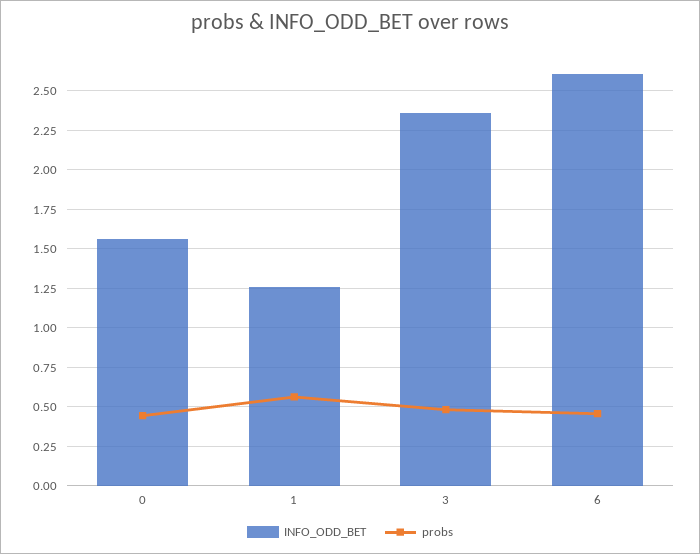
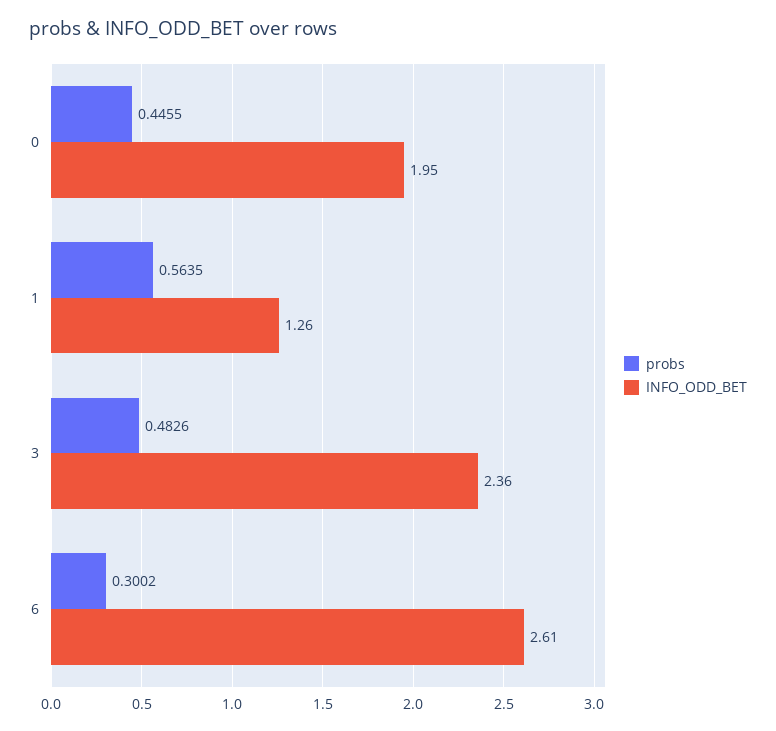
INFO_ODD_BET, 0: 1.55 -> 1.95
probs, 6: 0.45 -> 0.3002

